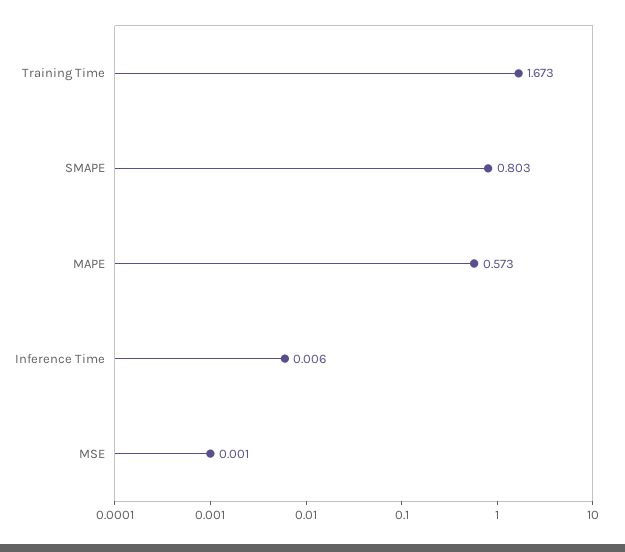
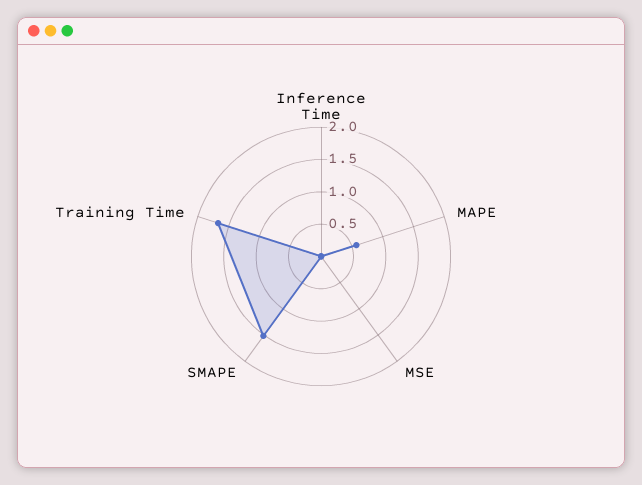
SMAPE: 0.803 -> 1.5

